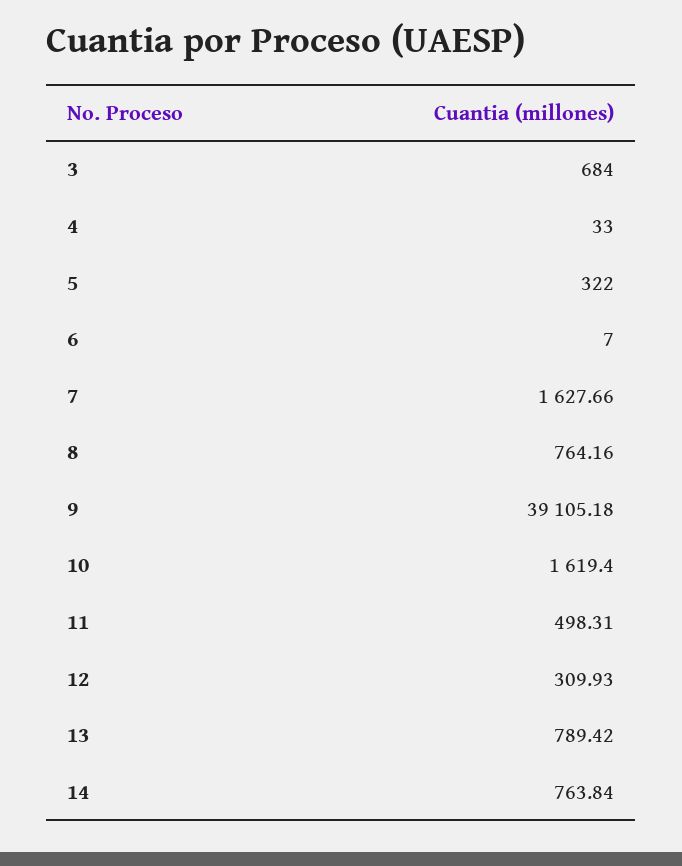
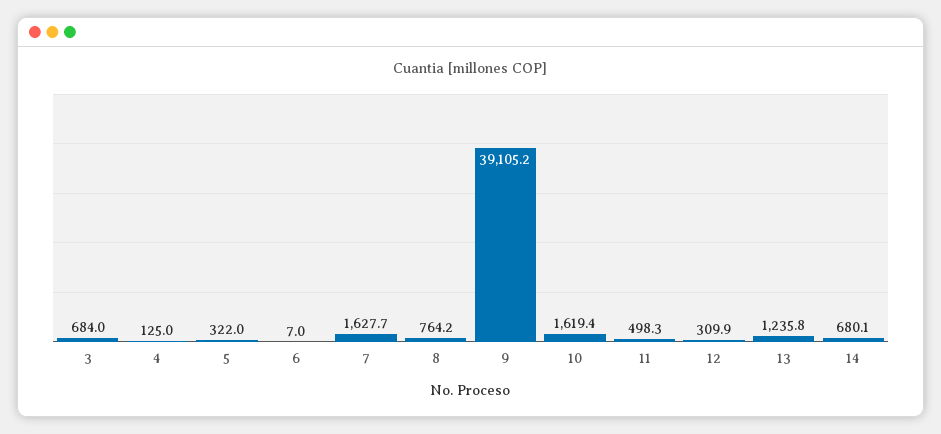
4: 33 -> 125
13: 789.42 -> 1235.8
14: 763.84 -> 680.1

